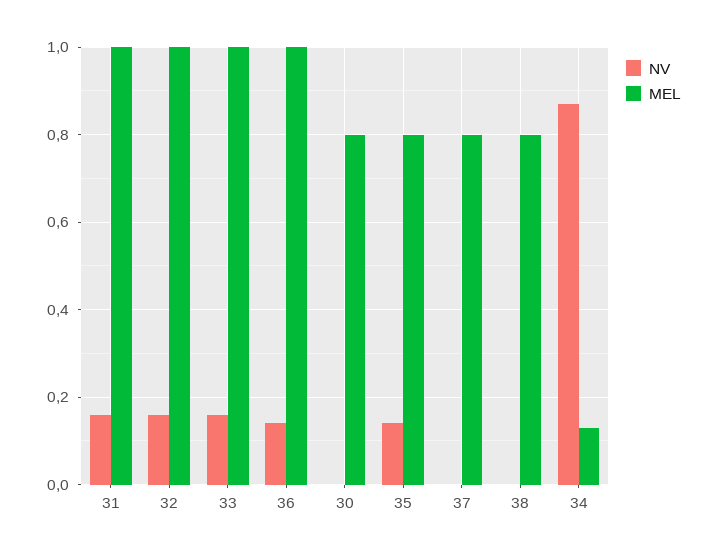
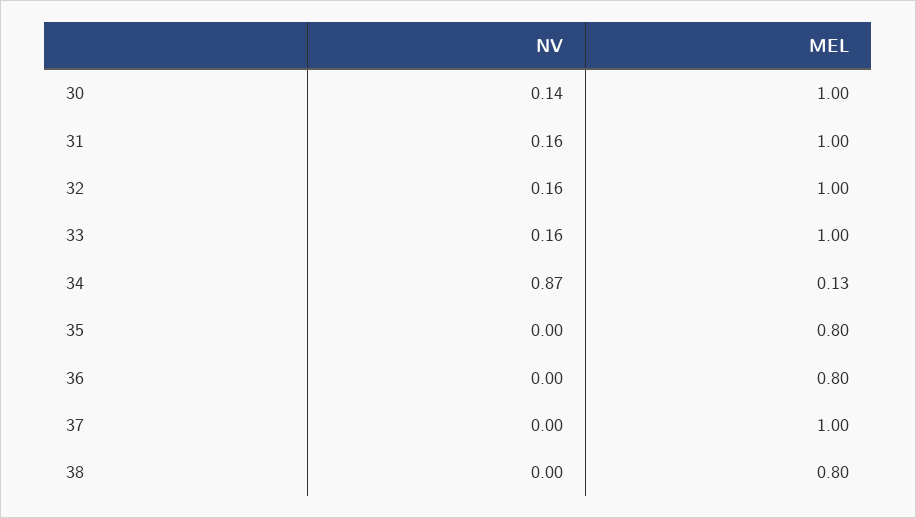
NV, 36: 0.15 -> 0
MEL, 36: 1 -> 0.8
NV, 30: 0 -> 0.14
MEL, 30: 0.8 -> 1
NV, 35: 0.15 -> 0
MEL, 37: 0.8 -> 1

